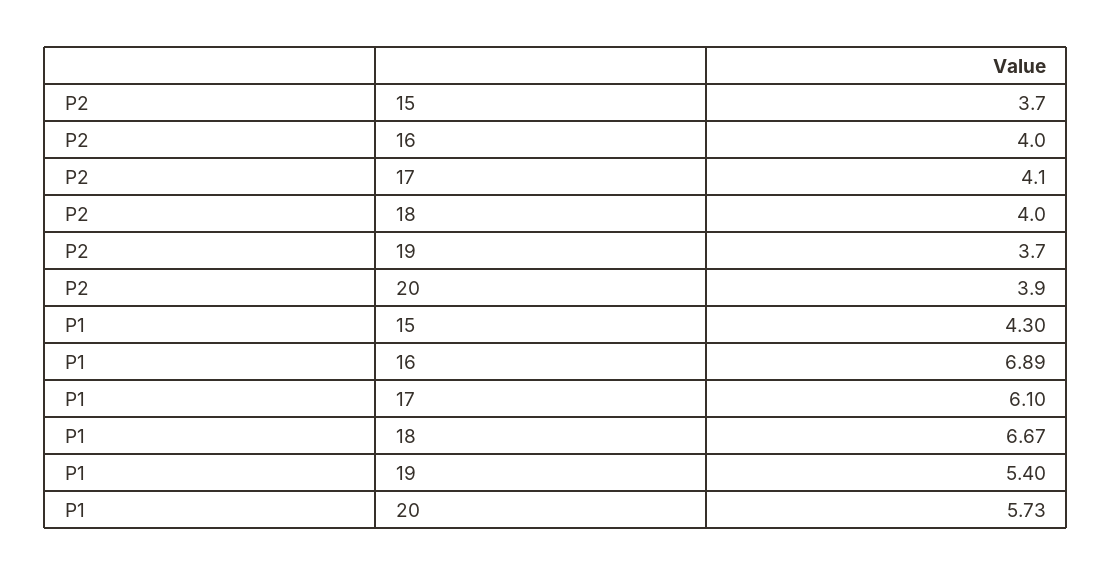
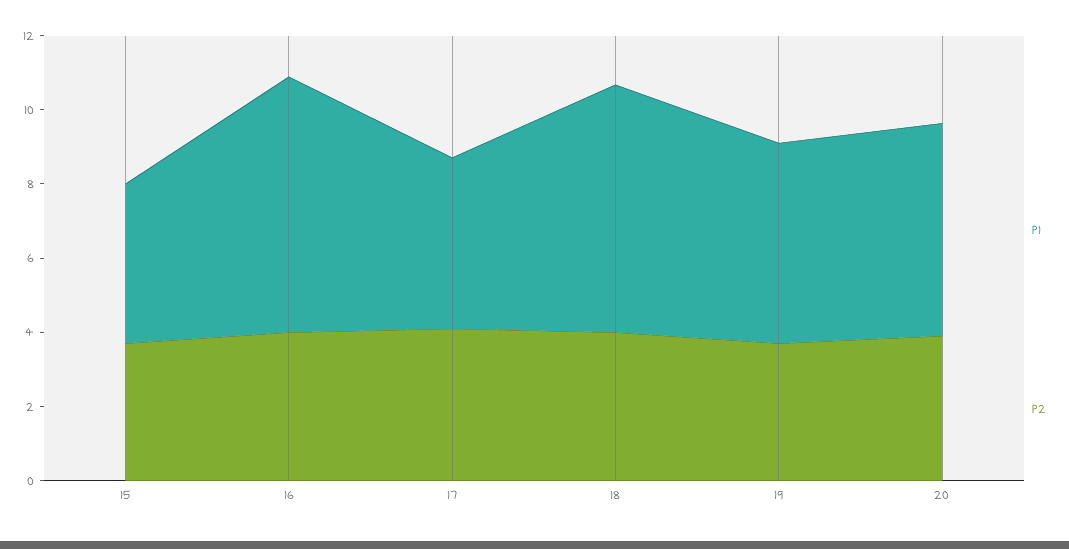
P1, 17: 6.1 -> 4.5

